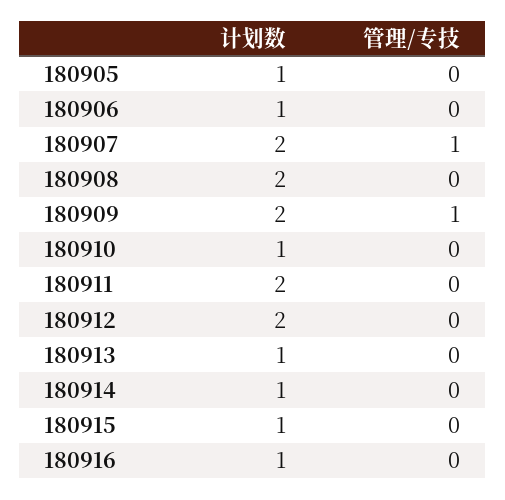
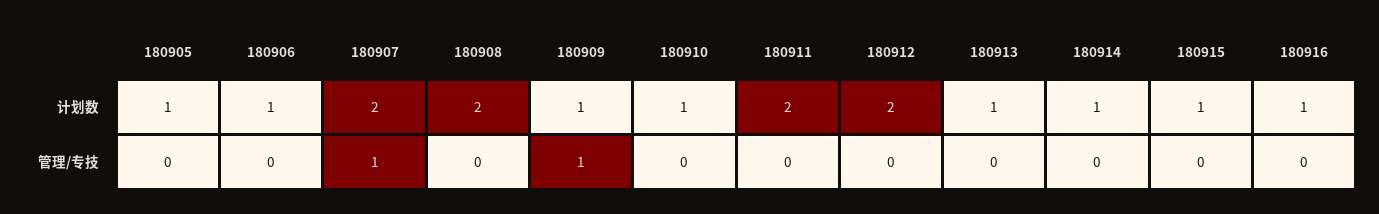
计划数, 180909: 2 -> 1

